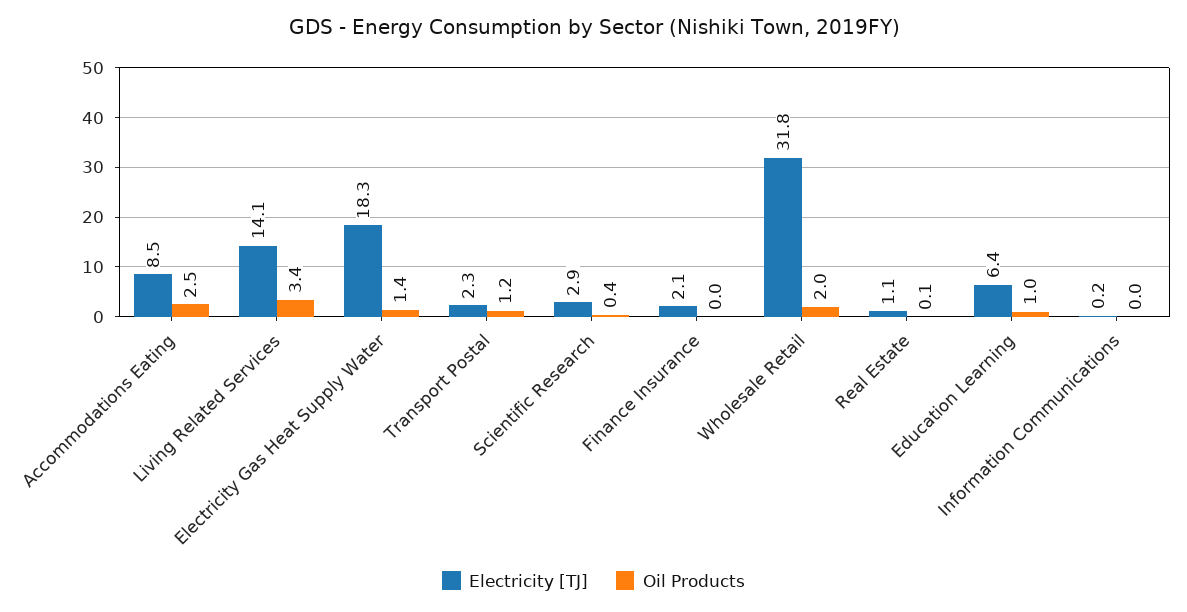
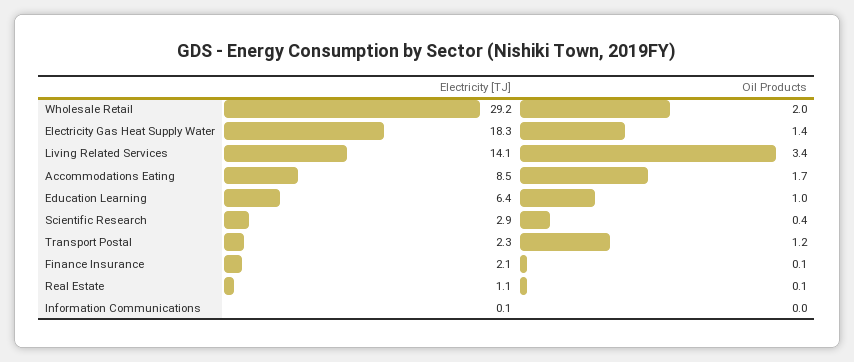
Oil Products, Accommodations Eating: 2.5 -> 1.7
Oil Products, Finance Insurance: 0 -> 0.1
Electricity [TJ], Wholesale Retail: 31.8 -> 29.2
Electricity [TJ], Information Communications: 0.2 -> 0.1

